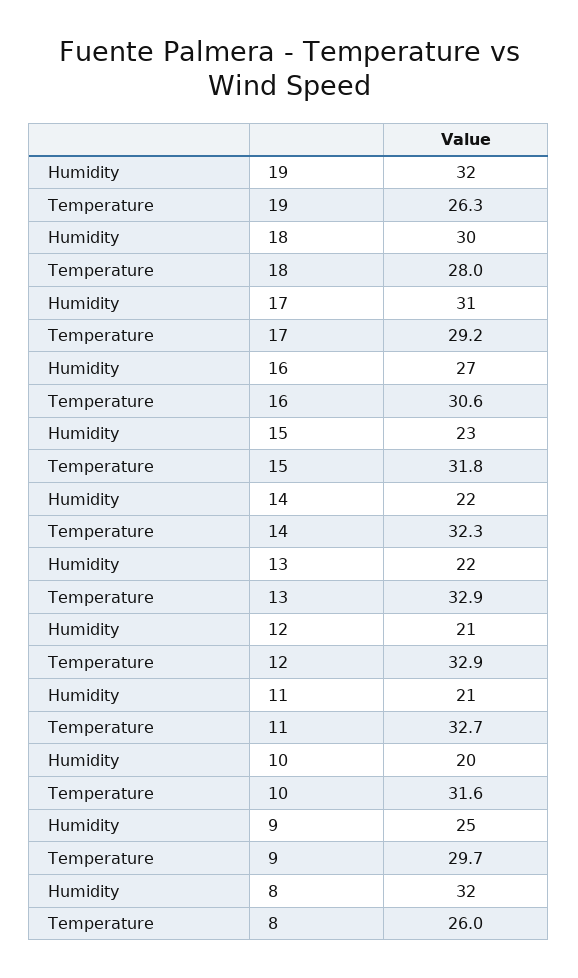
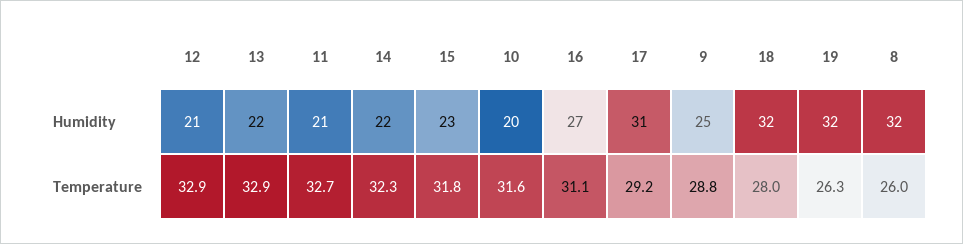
Humidity, 18: 30 -> 32
Temperature, 16: 30.6 -> 31.1
Temperature, 9: 29.7 -> 28.8

